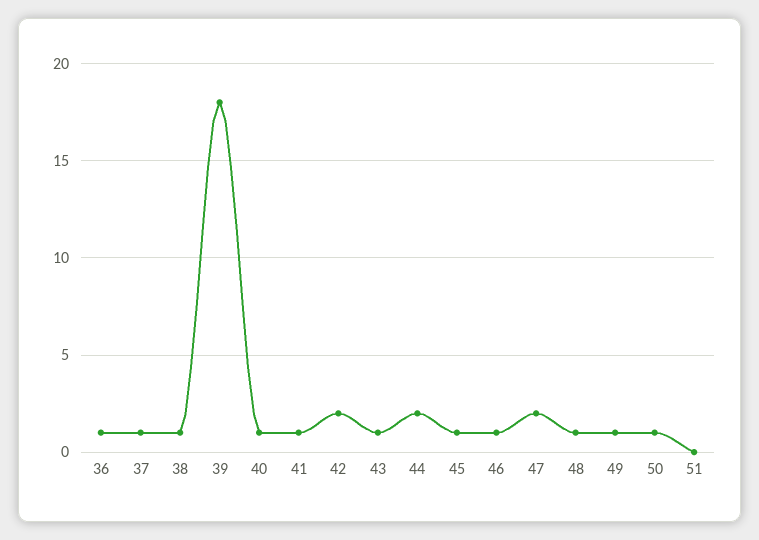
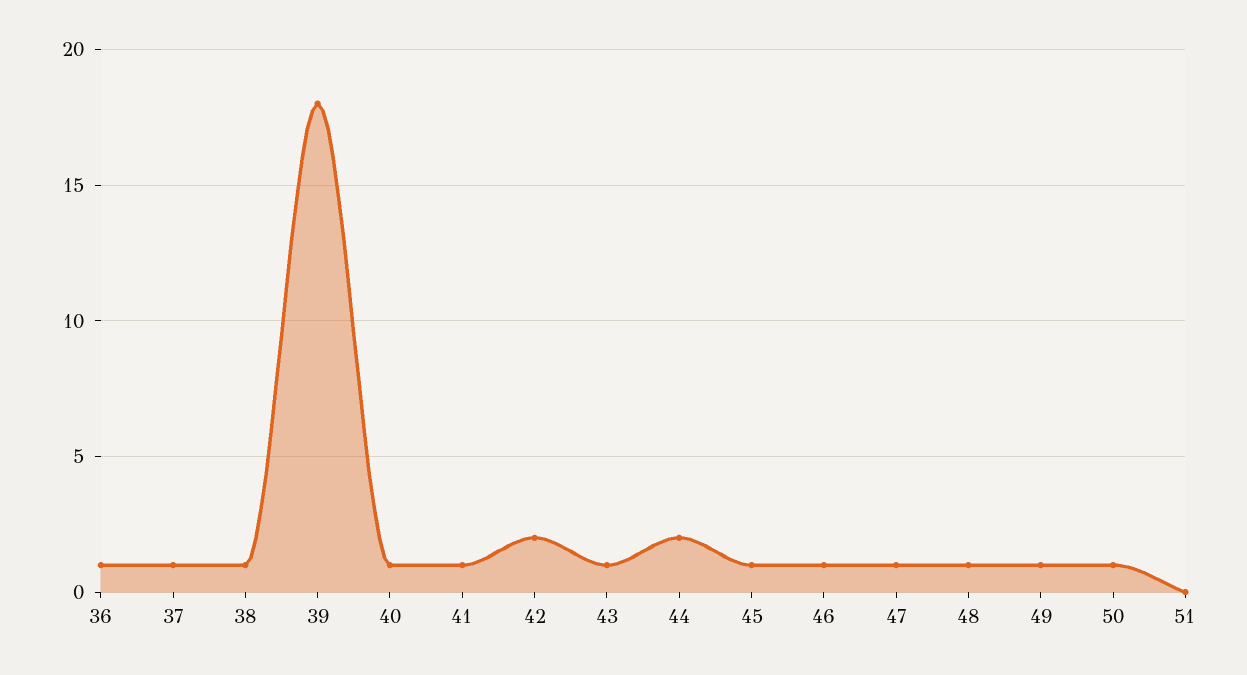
47: 2 -> 1

